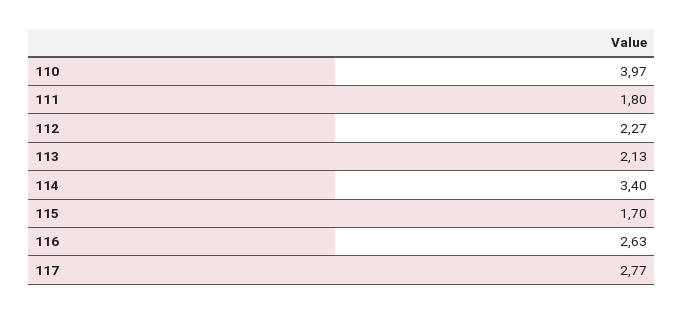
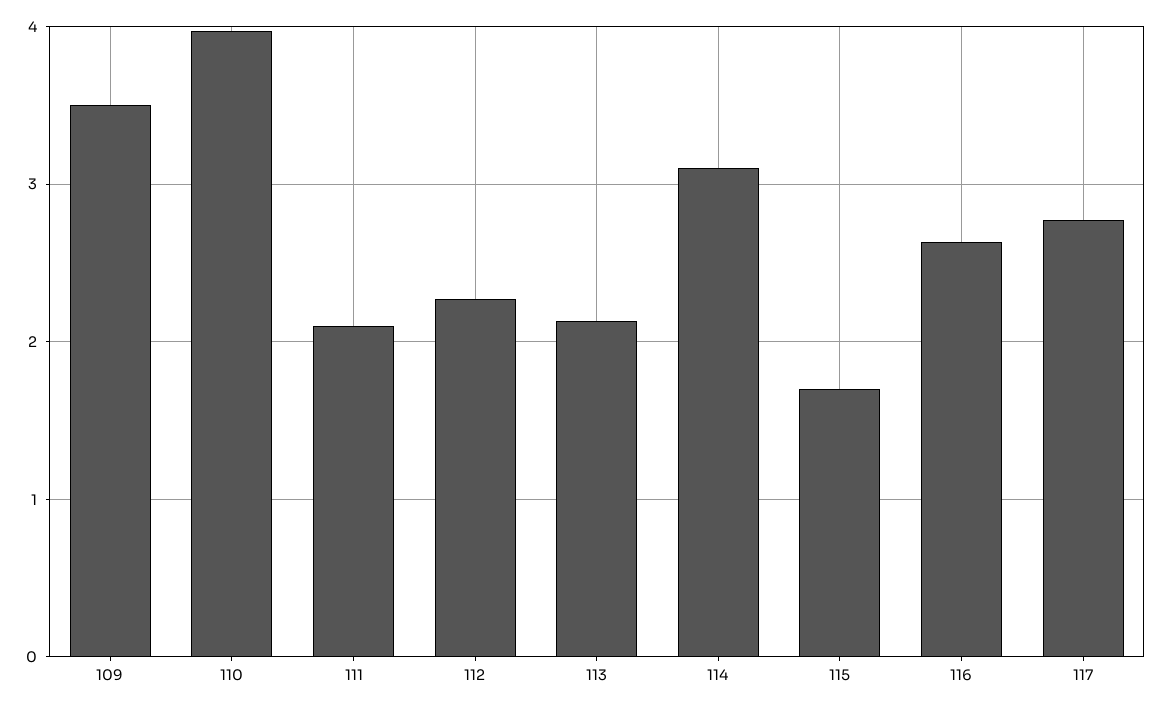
111: 1.8 -> 2.1
114: 3.4 -> 3.1
109: none -> 3.5

